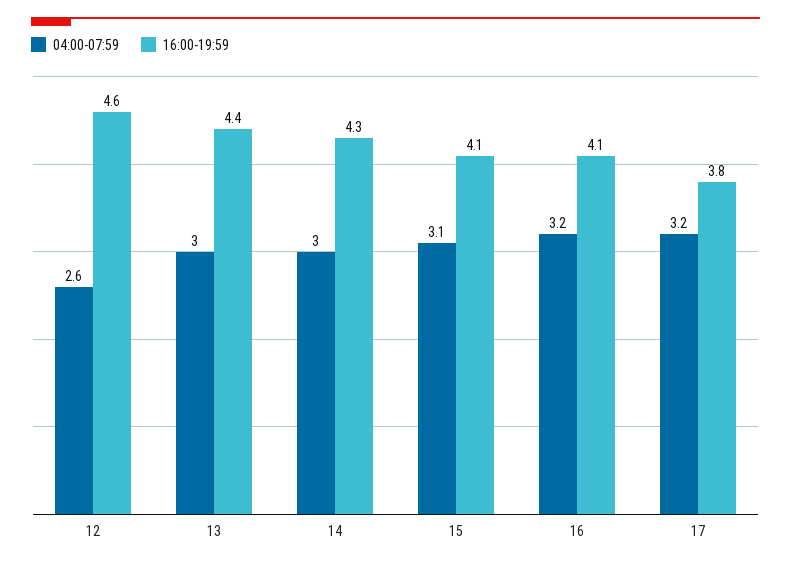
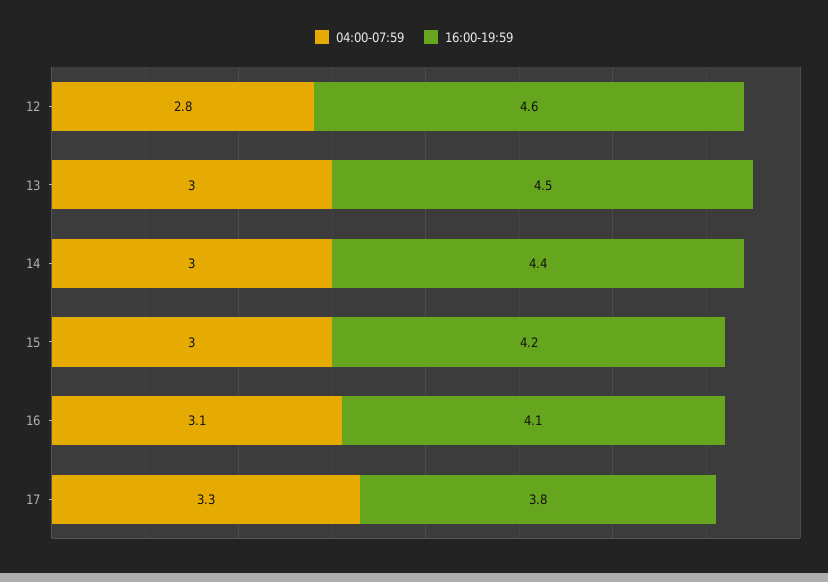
04:00-07:59, 12: 2.6 -> 2.8
16:00-19:59, 13: 4.4 -> 4.5
16:00-19:59, 14: 4.3 -> 4.4
04:00-07:59, 15: 3.1 -> 3
16:00-19:59, 15: 4.1 -> 4.2
04:00-07:59, 16: 3.2 -> 3.1
04:00-07:59, 17: 3.2 -> 3.3

